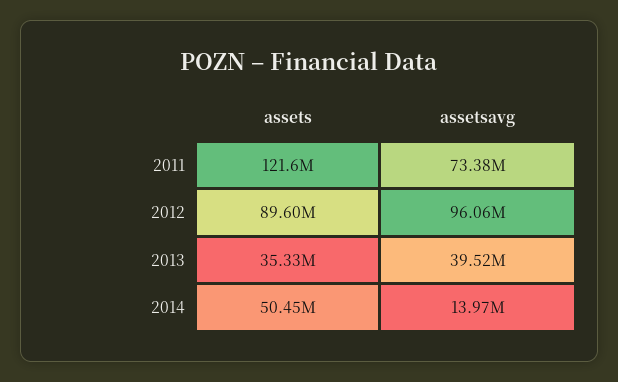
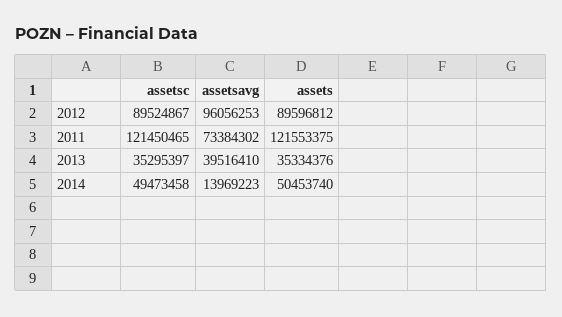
assetsc, 2012: none -> 89524867
assetsc, 2011: none -> 121450465
assetsc, 2013: none -> 35295397
assetsc, 2014: none -> 49473458

